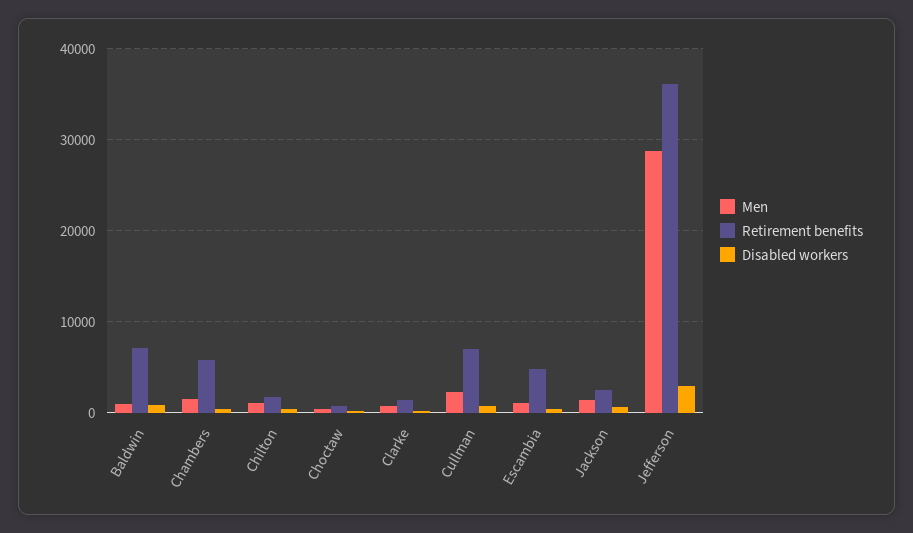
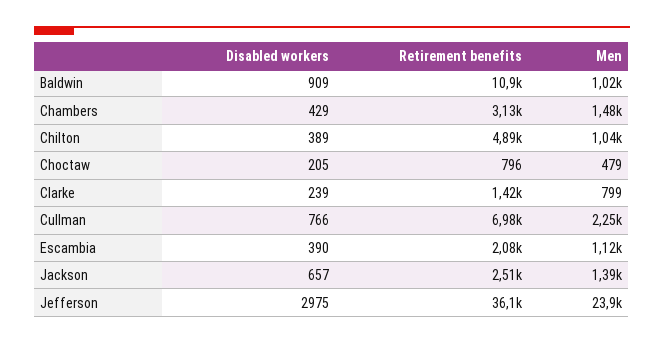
Retirement benefits, Baldwin: 7000 -> 10900
Retirement benefits, Chambers: 6000 -> 3130
Retirement benefits, Chilton: 2000 -> 4890
Retirement benefits, Escambia: 5000 -> 2080
Men, Jefferson: 29000 -> 23900

